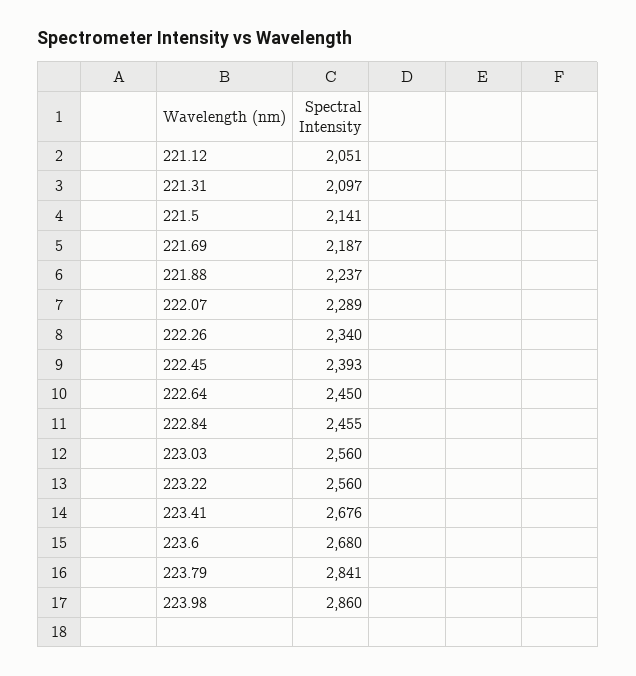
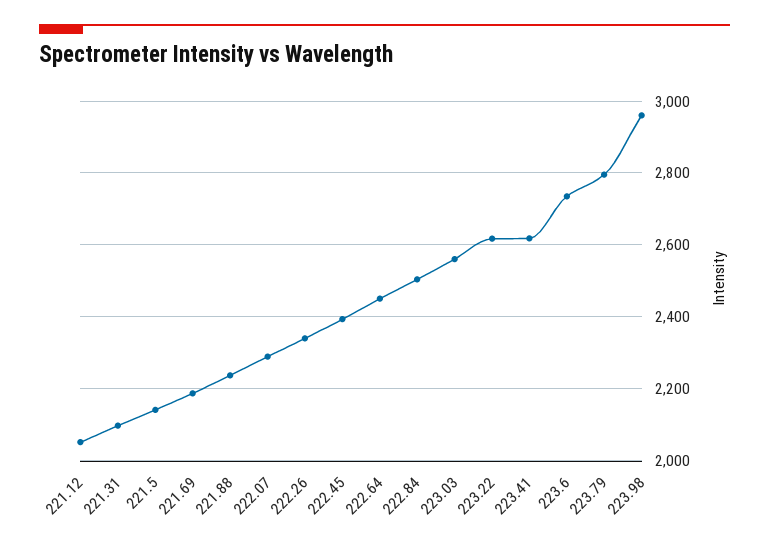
222.84: 2455 -> 2500
223.22: 2560 -> 2620
223.41: 2676 -> 2620
223.6: 2680 -> 2740
223.79: 2841 -> 2800
223.98: 2860 -> 2960

